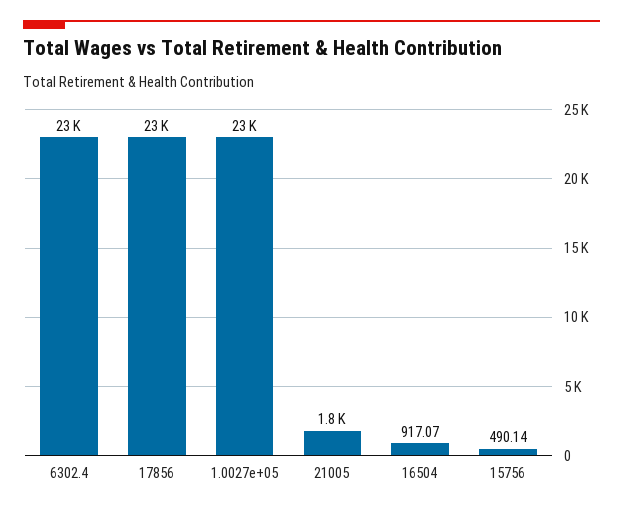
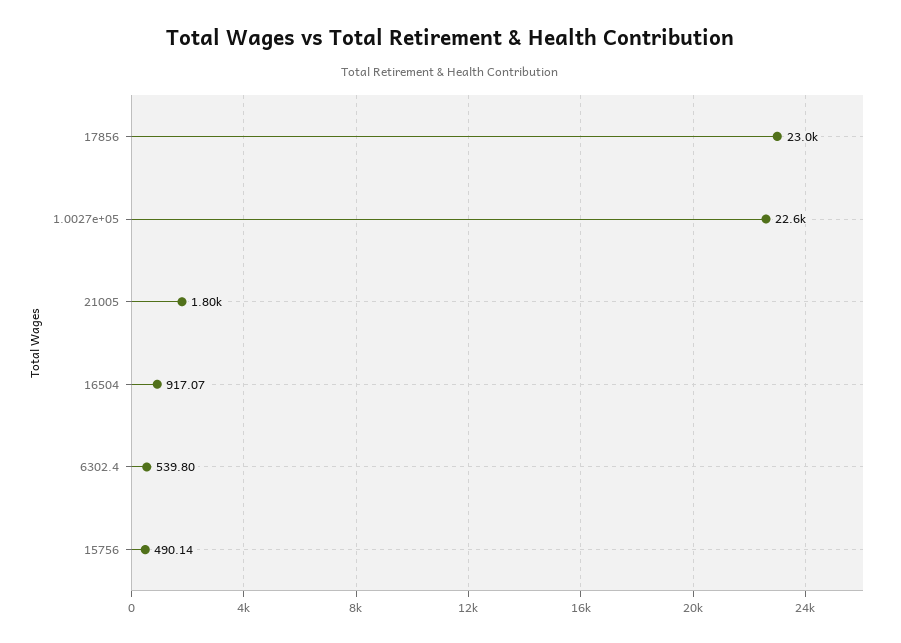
6302.4: 23000 -> 539.8

